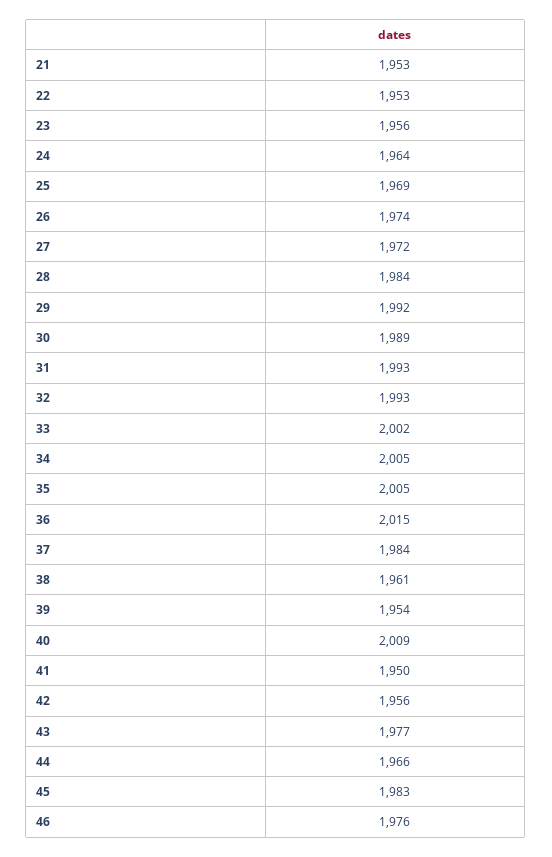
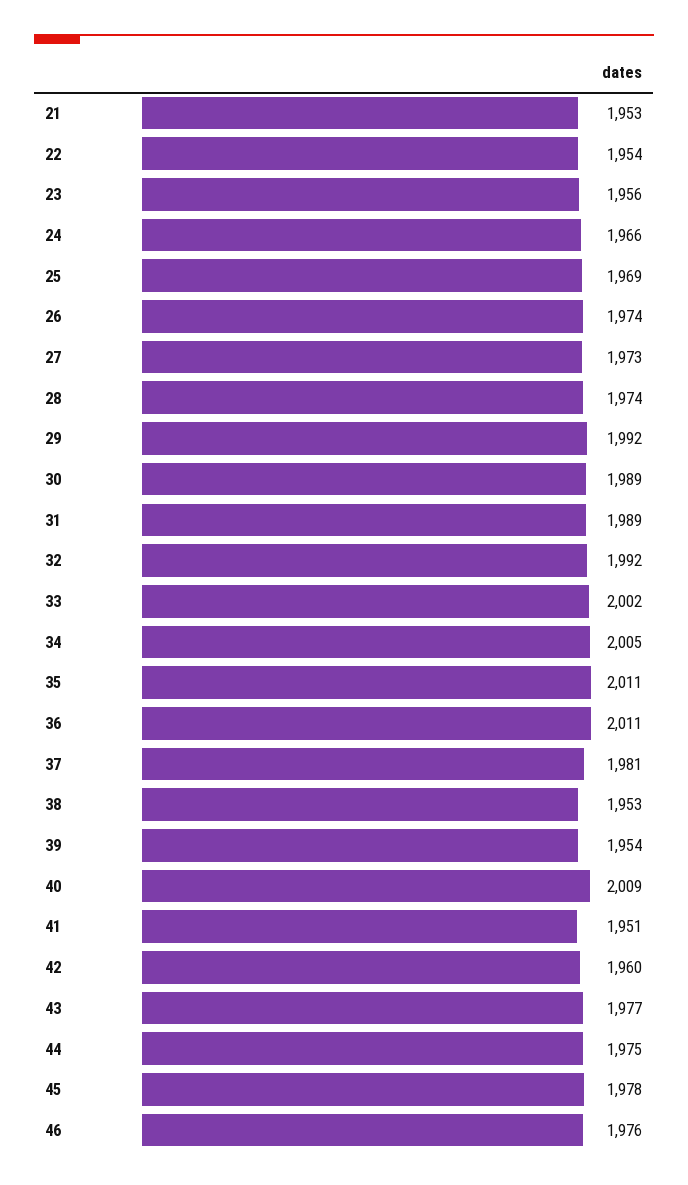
22: 1953 -> 1954
24: 1964 -> 1966
27: 1972 -> 1973
28: 1984 -> 1974
31: 1993 -> 1989
32: 1993 -> 1992
35: 2005 -> 2011
36: 2015 -> 2011
37: 1984 -> 1981
38: 1961 -> 1953
41: 1950 -> 1951
42: 1956 -> 1960
44: 1966 -> 1975
45: 1983 -> 1978

